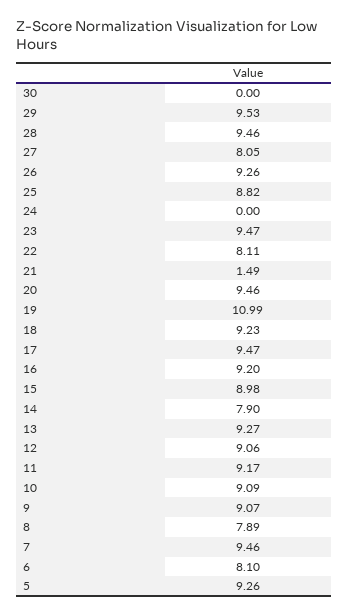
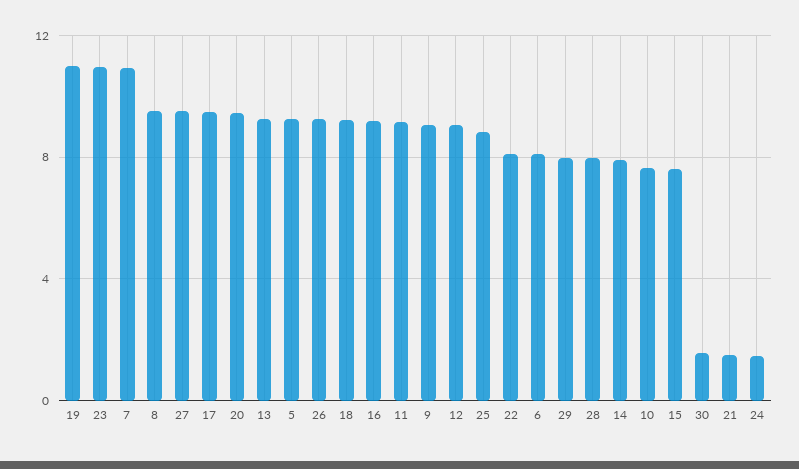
30: 0 -> 1.5
29: 9.53 -> 8
28: 9.46 -> 8
27: 8.05 -> 9.5
24: 0 -> 1.5
23: 9.47 -> 11
15: 8.98 -> 7.5
10: 9.09 -> 7.5
8: 7.89 -> 9.5
7: 9.46 -> 11

